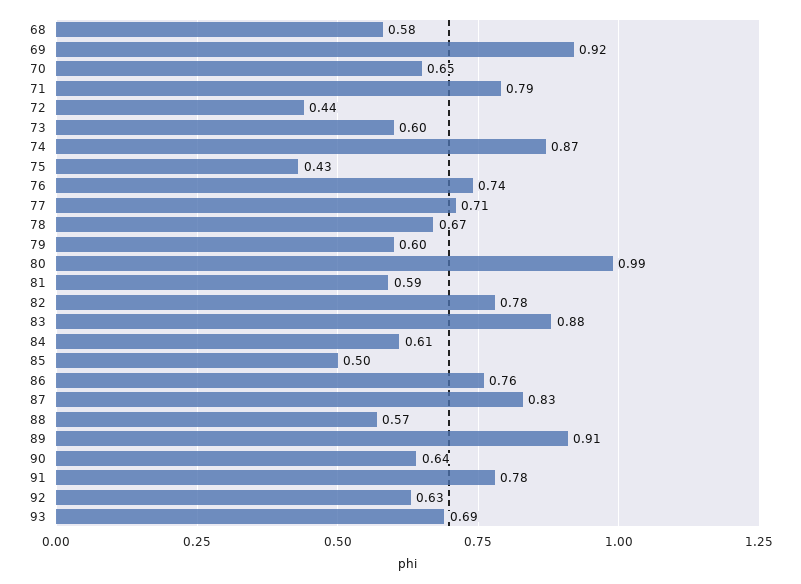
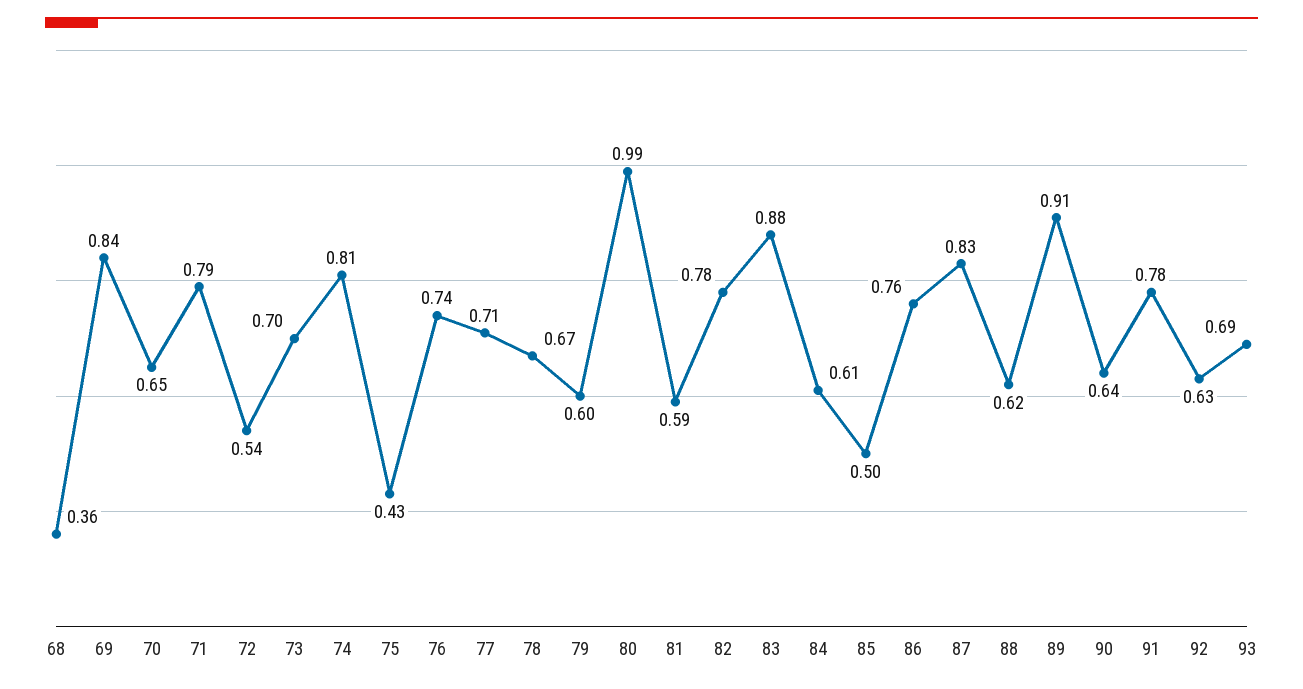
68: 0.58 -> 0.36
69: 0.92 -> 0.84
72: 0.44 -> 0.54
73: 0.6 -> 0.7
74: 0.87 -> 0.81
88: 0.57 -> 0.62

